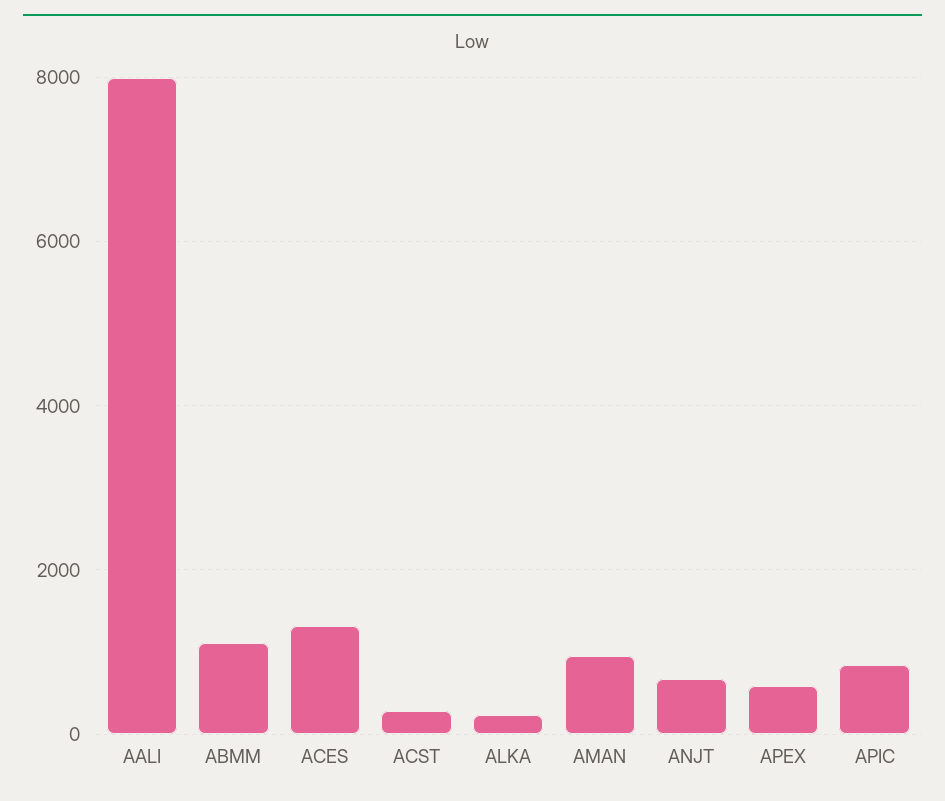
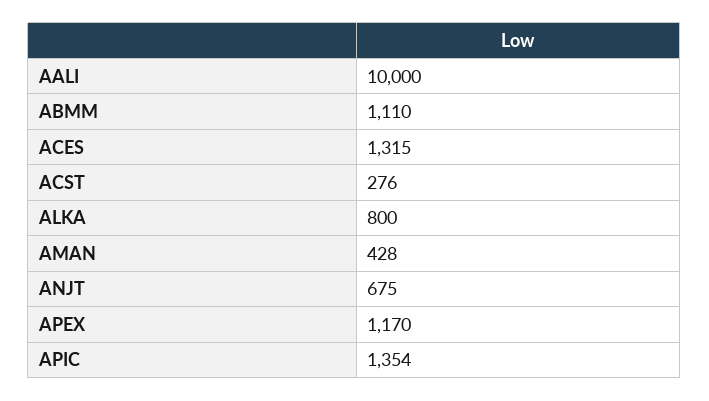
AALI: 8000 -> 10000
ALKA: 200 -> 800
AMAN: 1000 -> 428
APEX: 600 -> 1170
APIC: 800 -> 1354

